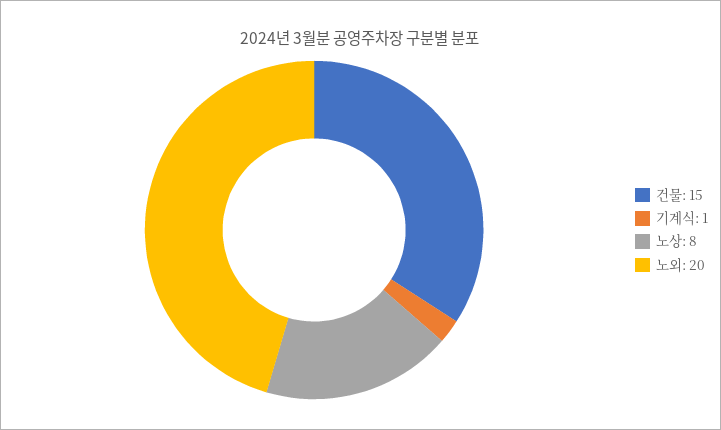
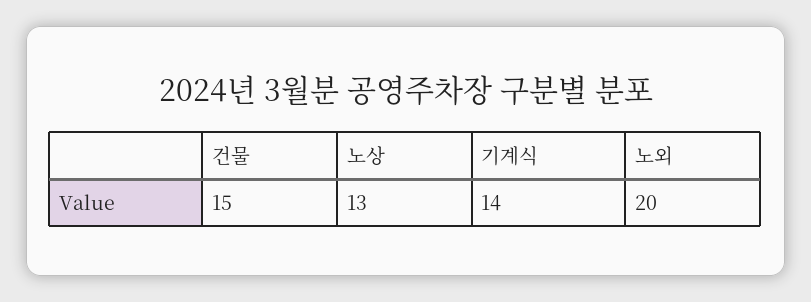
기계식: 1 -> 14
노상: 8 -> 13

